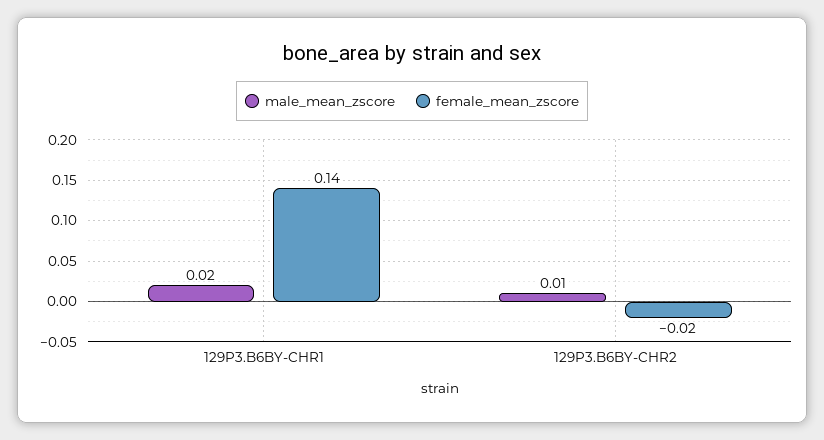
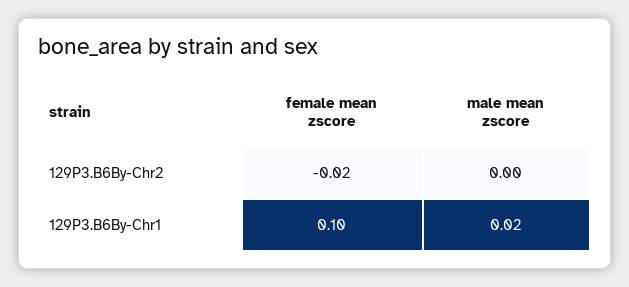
female_mean_zscore, 129P3.B6BY-CHR1: 0.14 -> 0.1
male_mean_zscore, 129P3.B6BY-CHR2: 0.01 -> 0

